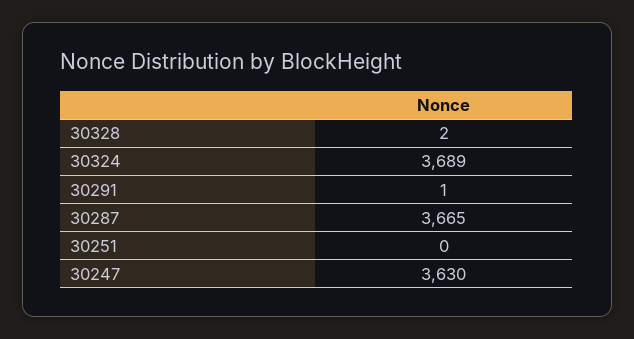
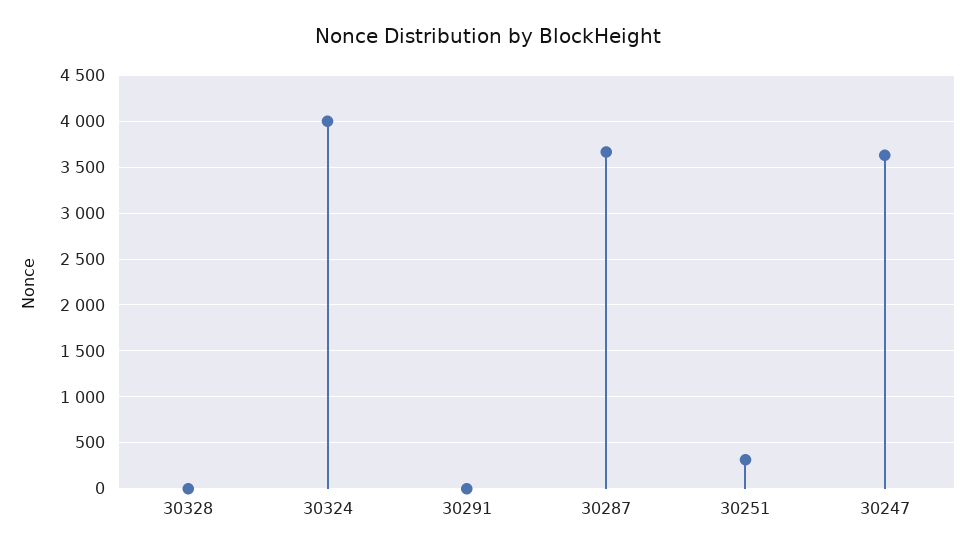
30324: 3689 -> 4000
30251: 0 -> 300

